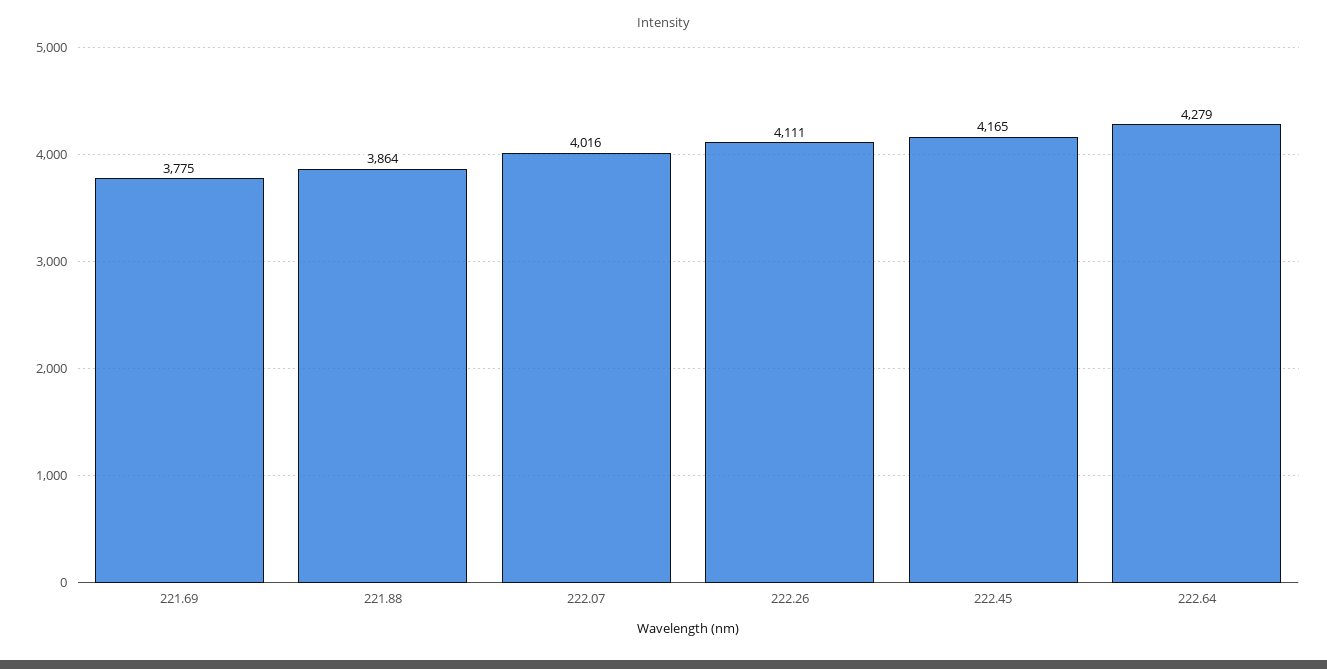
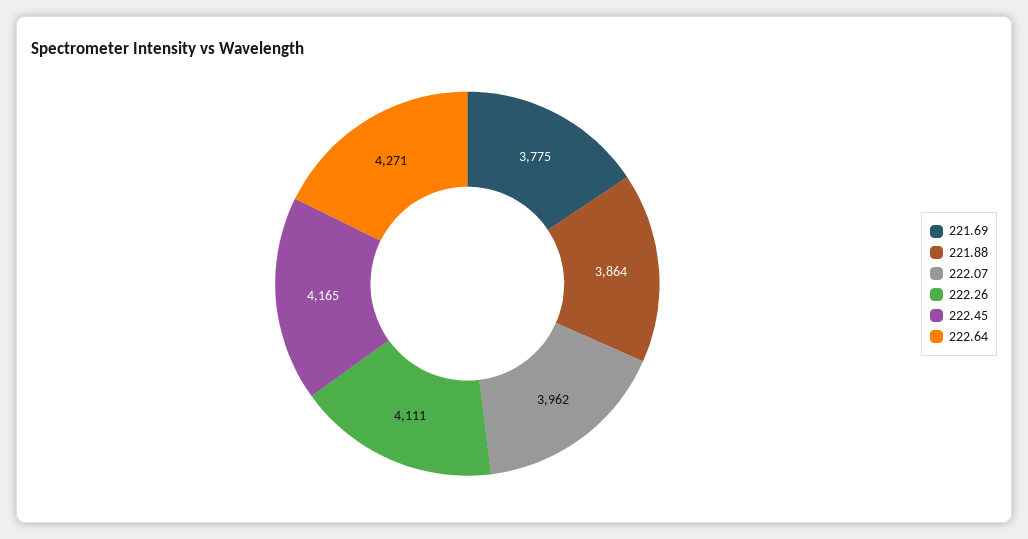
222.07: 4016 -> 3962
222.64: 4279 -> 4271

